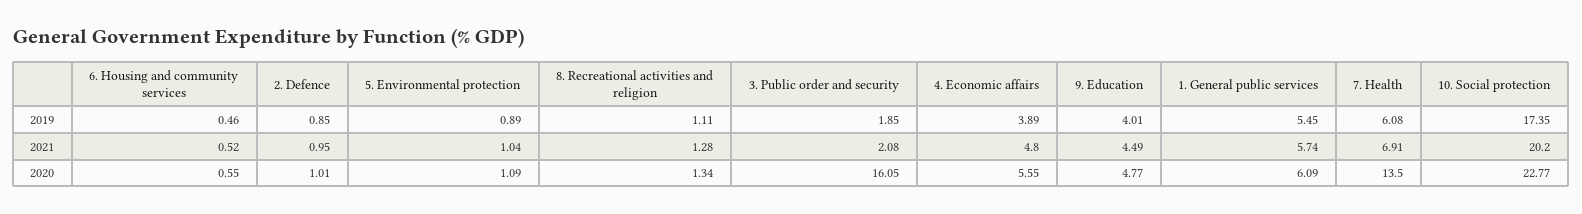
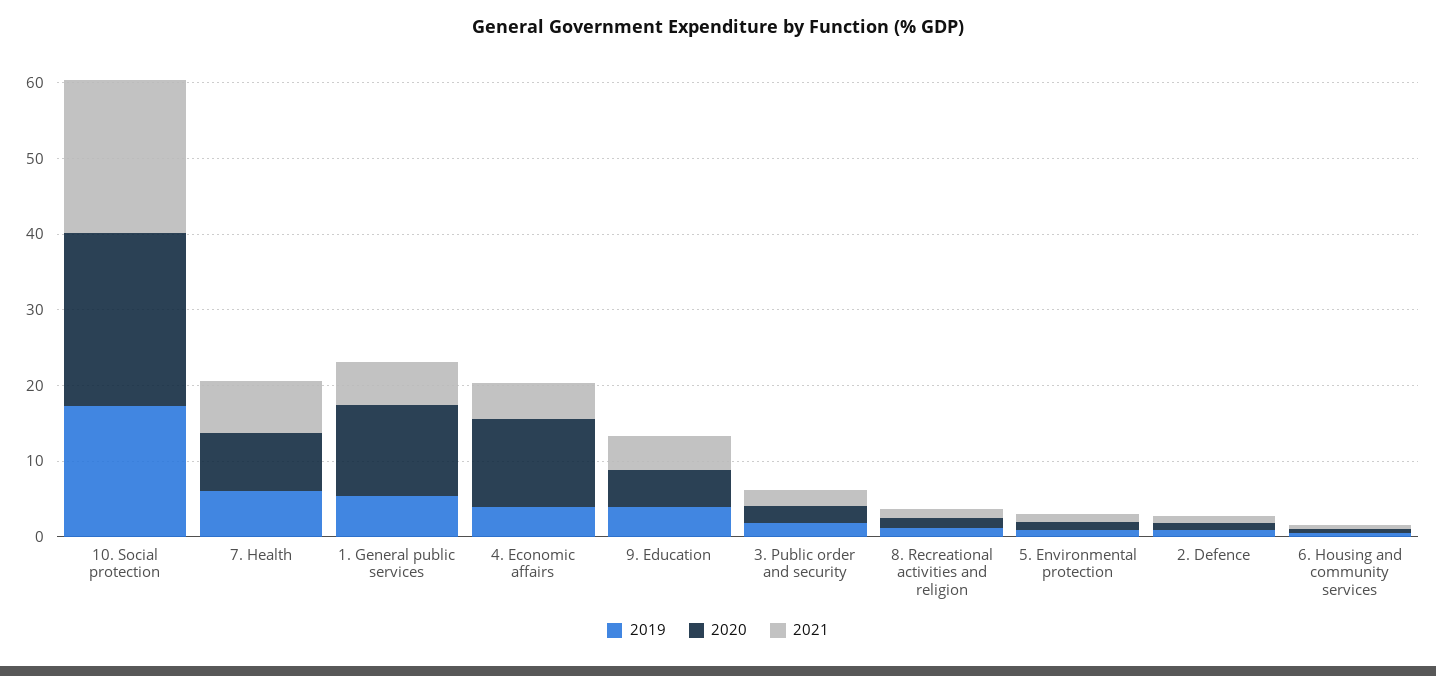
2020, 3. Public order and security: 16.05 -> 2
2020, 4. Economic affairs: 5.55 -> 12
2020, 1. General public services: 6.09 -> 12
2020, 7. Health: 13.5 -> 8

